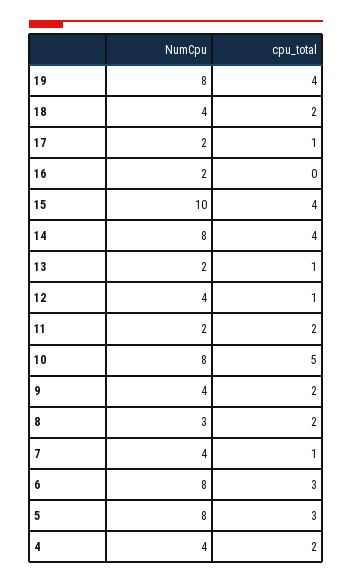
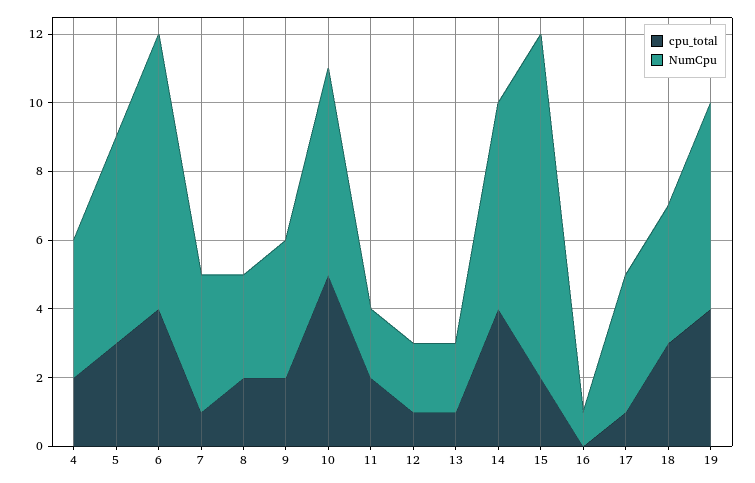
NumCpu, 19: 8 -> 6
cpu_total, 18: 2 -> 3
NumCpu, 17: 2 -> 4
NumCpu, 16: 2 -> 1
cpu_total, 15: 4 -> 2
NumCpu, 14: 8 -> 6
NumCpu, 12: 4 -> 2
NumCpu, 10: 8 -> 6
cpu_total, 6: 3 -> 4
NumCpu, 5: 8 -> 6

